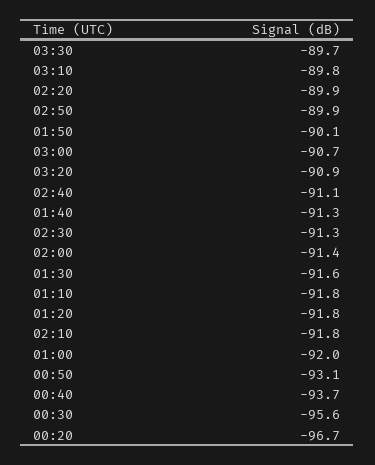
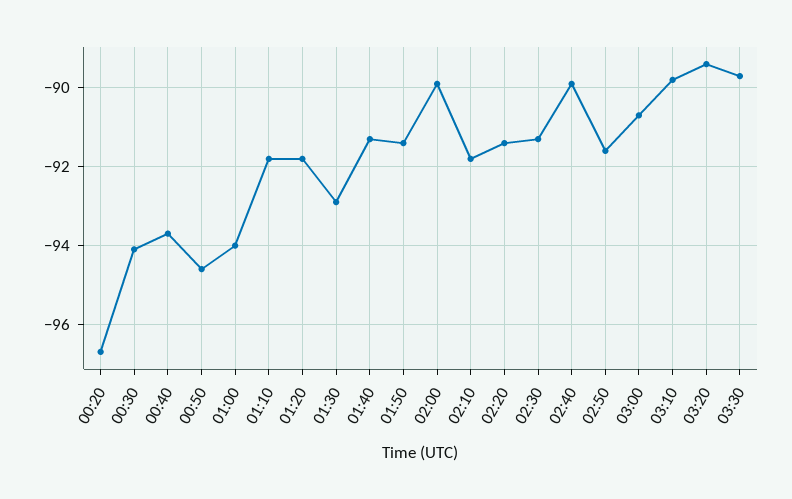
02:20: -89.9 -> -91.5
02:50: -89.9 -> -91.5
01:50: -90.1 -> -91.5
03:20: -90.9 -> -89.5
02:40: -91.1 -> -90
02:00: -91.4 -> -90
01:30: -91.6 -> -93
01:00: -92 -> -94
00:50: -93.1 -> -94.5
00:30: -95.6 -> -94

